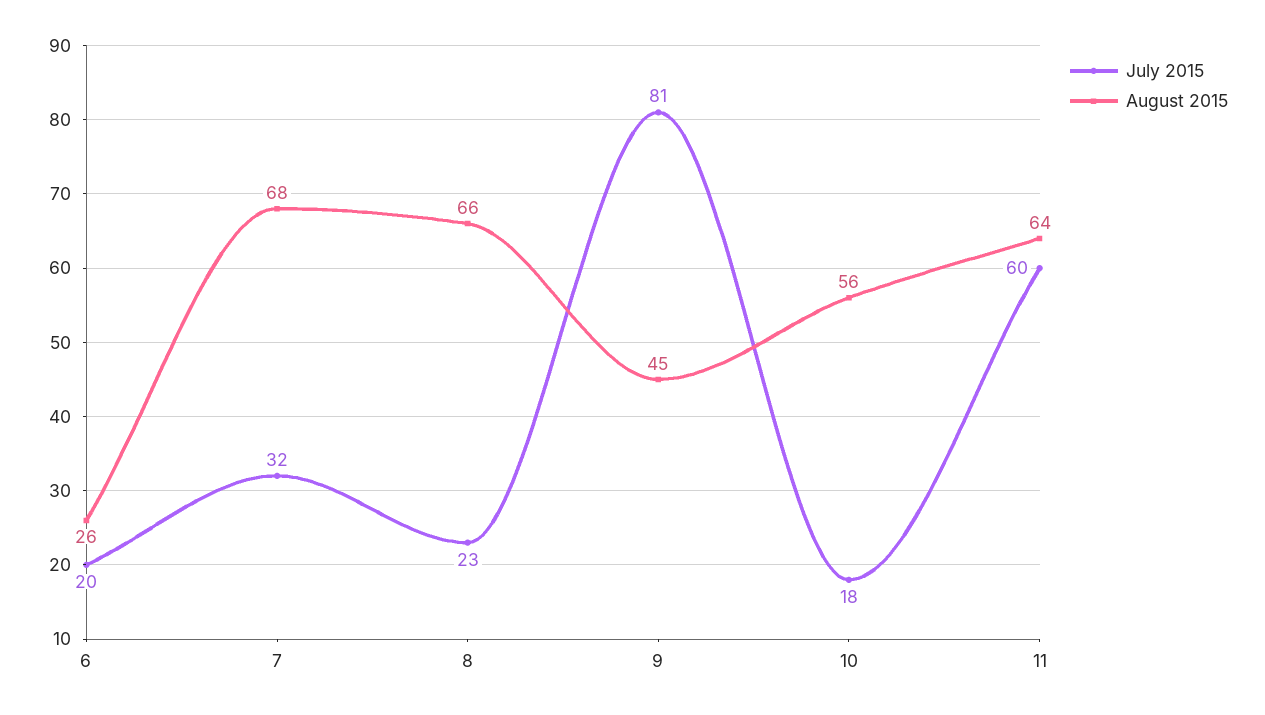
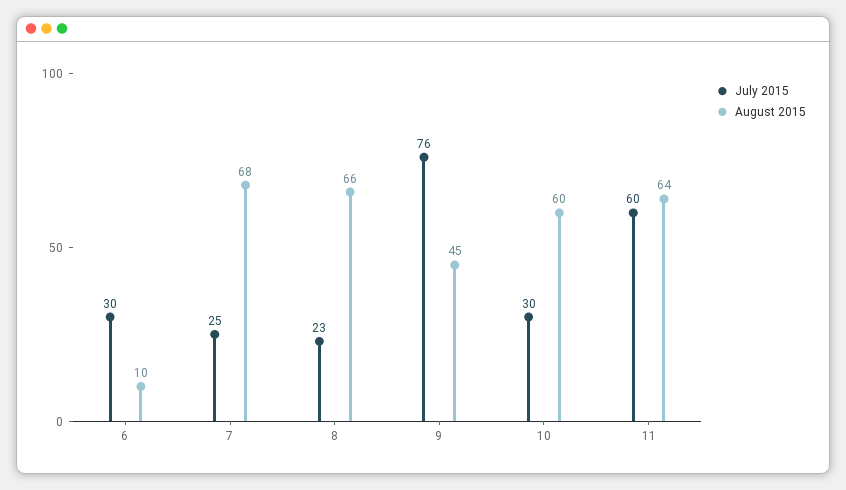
July 2015, 6: 20 -> 30
August 2015, 6: 26 -> 10
July 2015, 7: 32 -> 25
July 2015, 9: 81 -> 76
July 2015, 10: 18 -> 30
August 2015, 10: 56 -> 60

